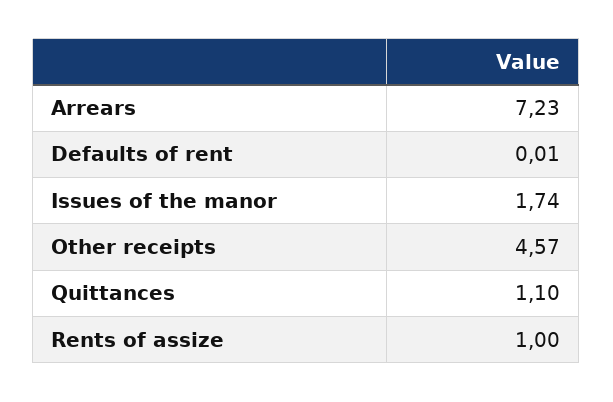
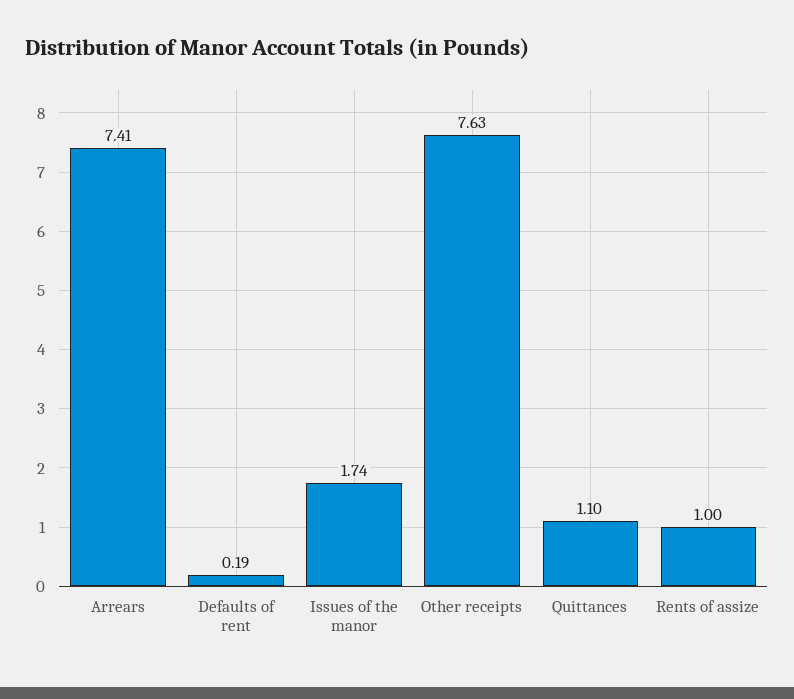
Arrears: 7.23 -> 7.41
Defaults of rent: 0.01 -> 0.19
Other receipts: 4.57 -> 7.63

